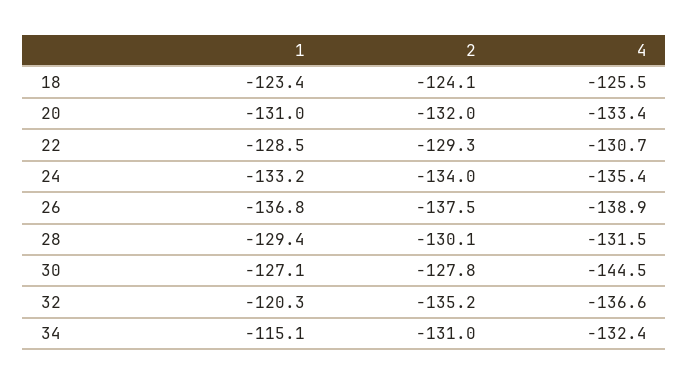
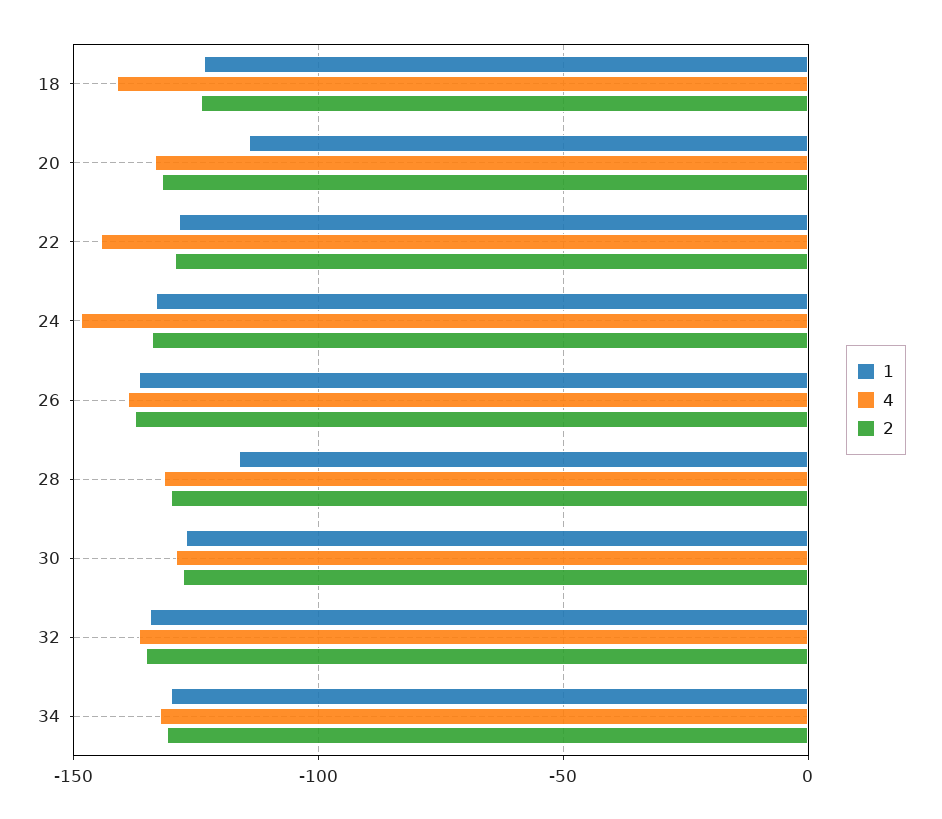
4, 18: -125.5 -> -140
1, 20: -131 -> -115
4, 22: -130.7 -> -145
4, 24: -135.4 -> -150
1, 28: -129.4 -> -115
4, 30: -144.5 -> -130
1, 32: -120.3 -> -135
1, 34: -115.1 -> -130

